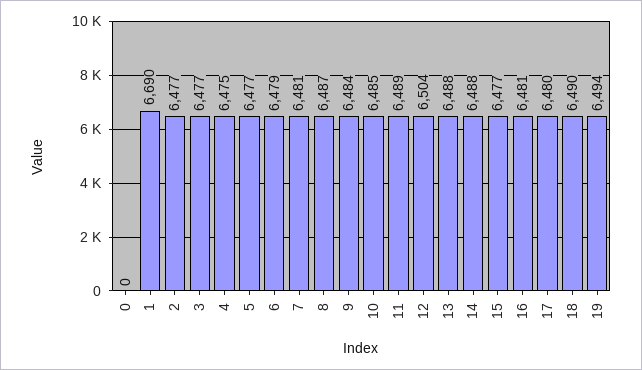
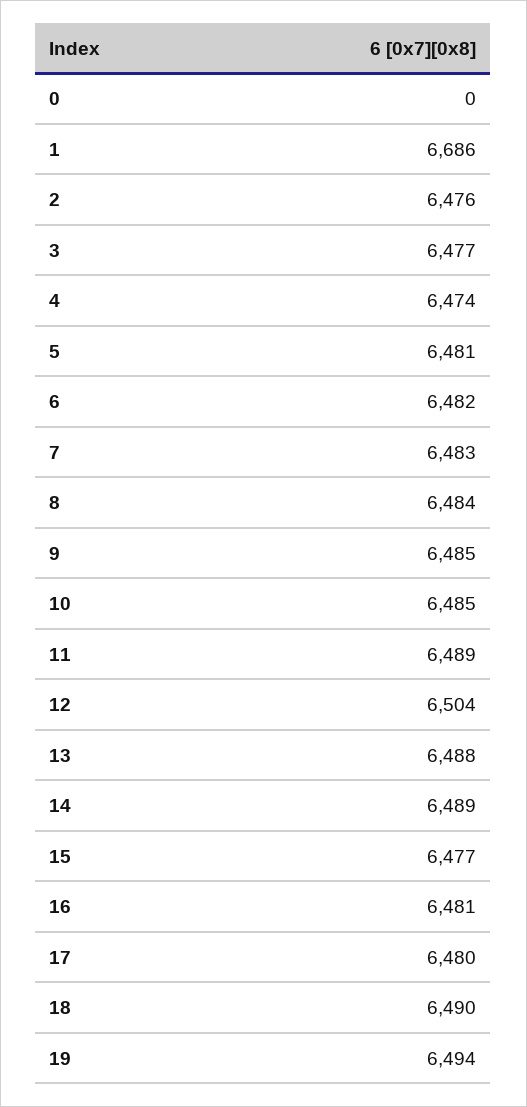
1: 6690 -> 6686
2: 6477 -> 6476
4: 6475 -> 6474
5: 6477 -> 6481
6: 6479 -> 6482
7: 6481 -> 6483
8: 6487 -> 6484
9: 6484 -> 6485
14: 6488 -> 6489

